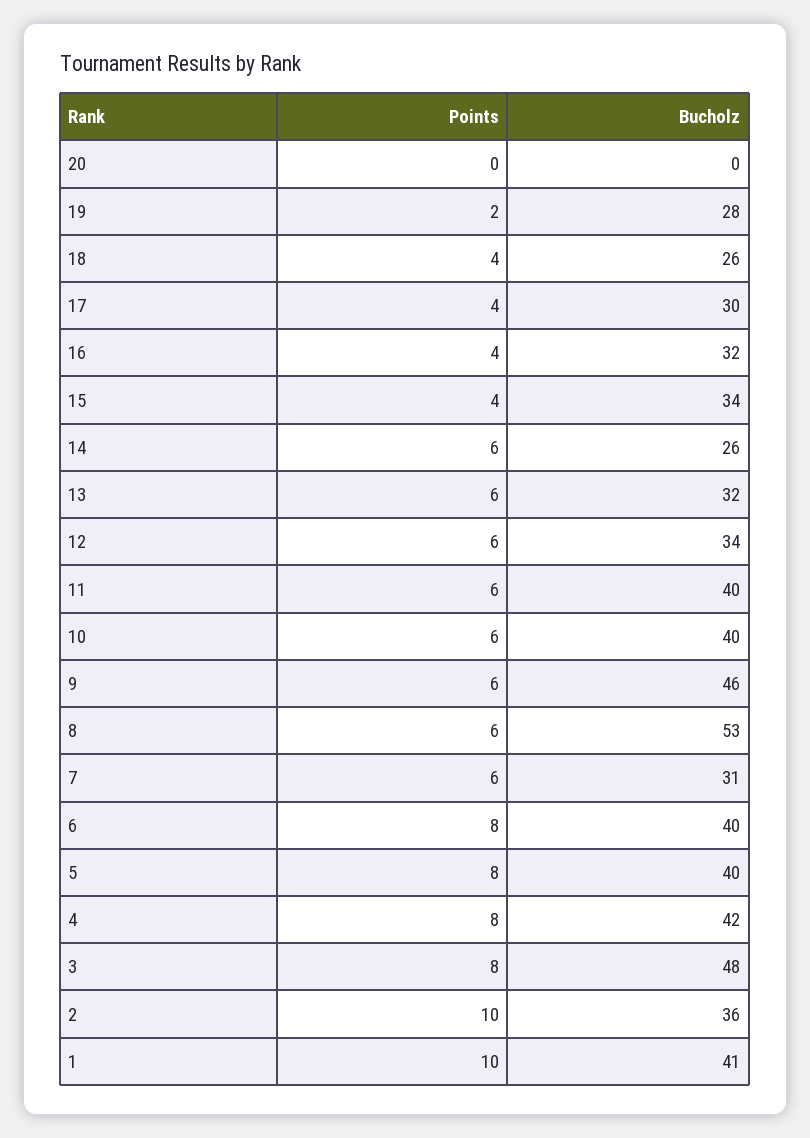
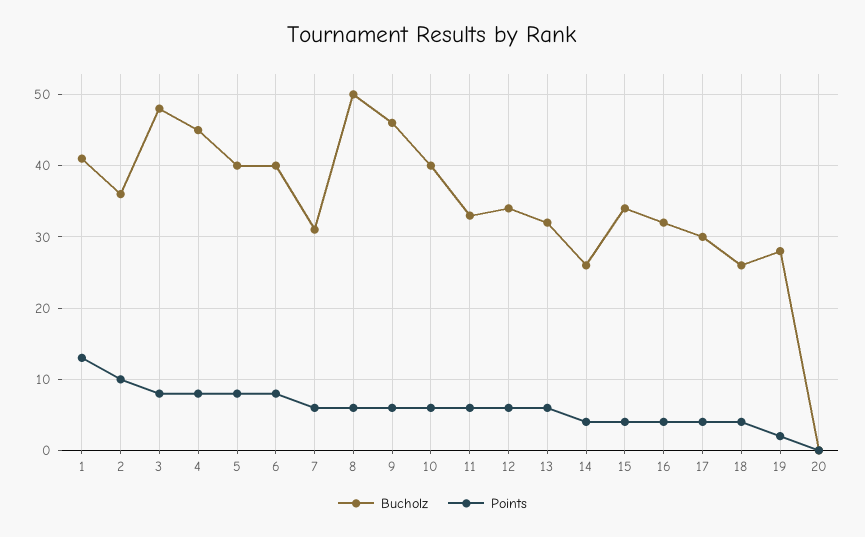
Points, 14: 6 -> 4
Bucholz, 11: 40 -> 33
Bucholz, 8: 53 -> 50
Bucholz, 4: 42 -> 45
Points, 1: 10 -> 13

